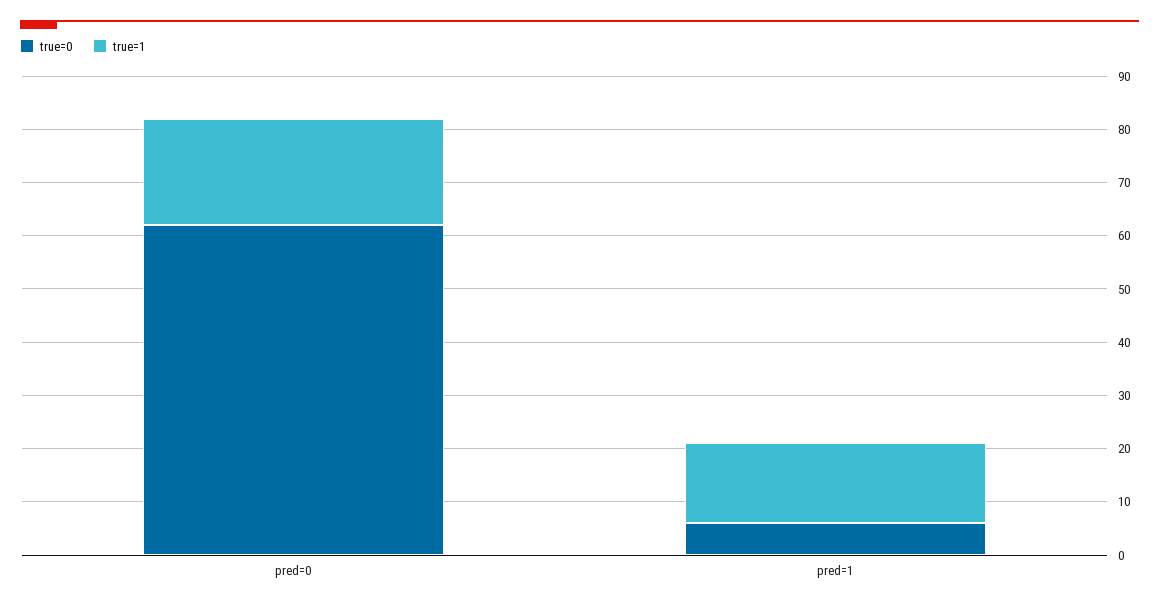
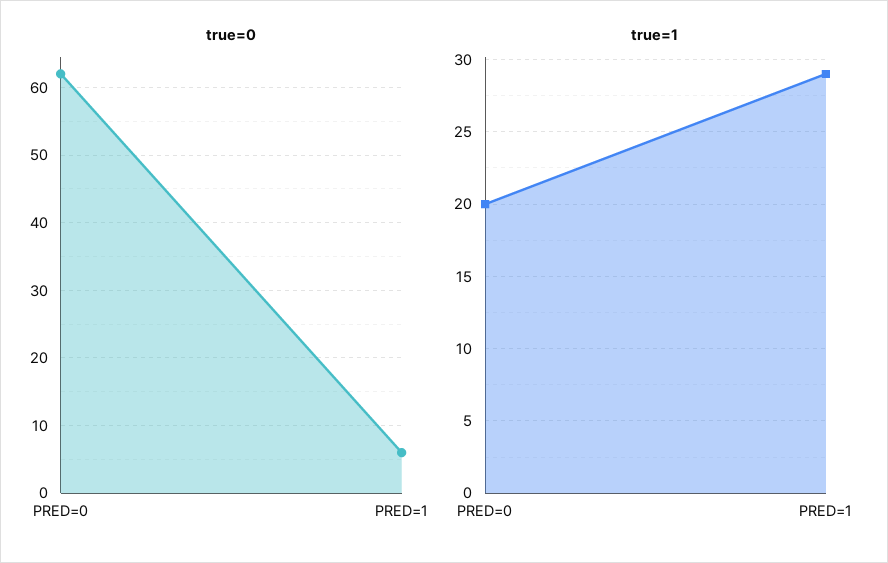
true=1, pred=1: 15 -> 29

